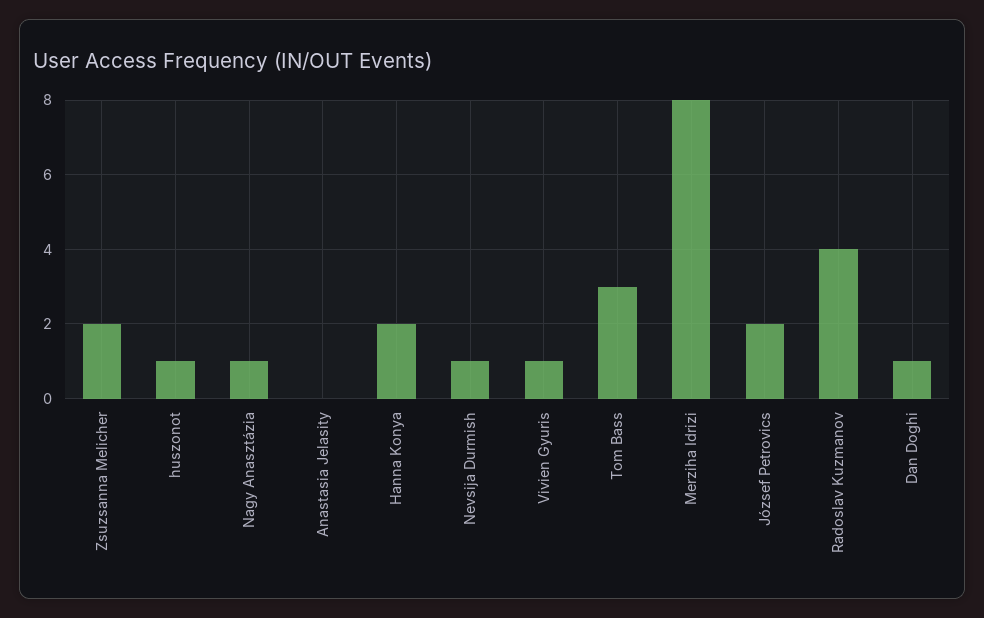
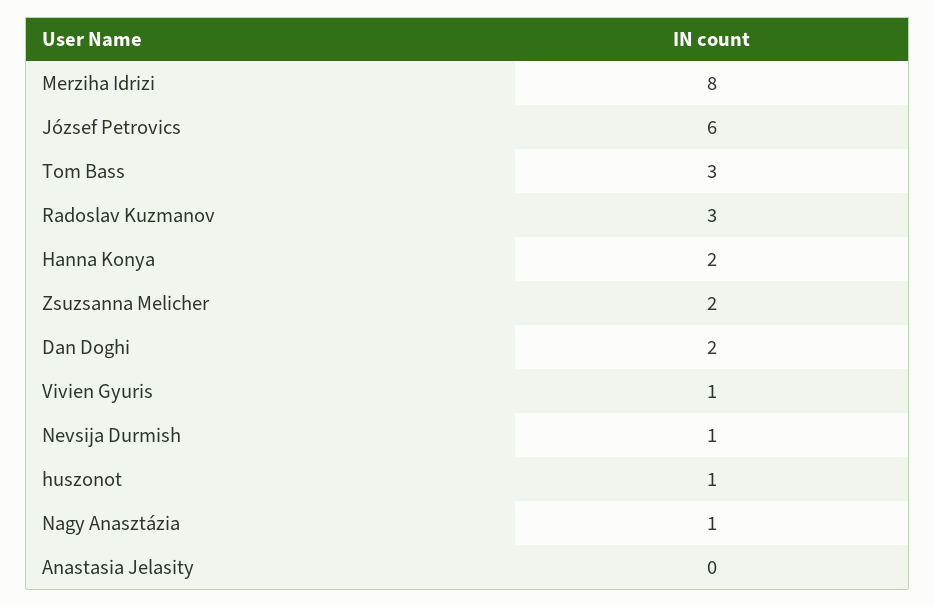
József Petrovics: 2 -> 6
Radoslav Kuzmanov: 4 -> 3
Dan Doghi: 1 -> 2

